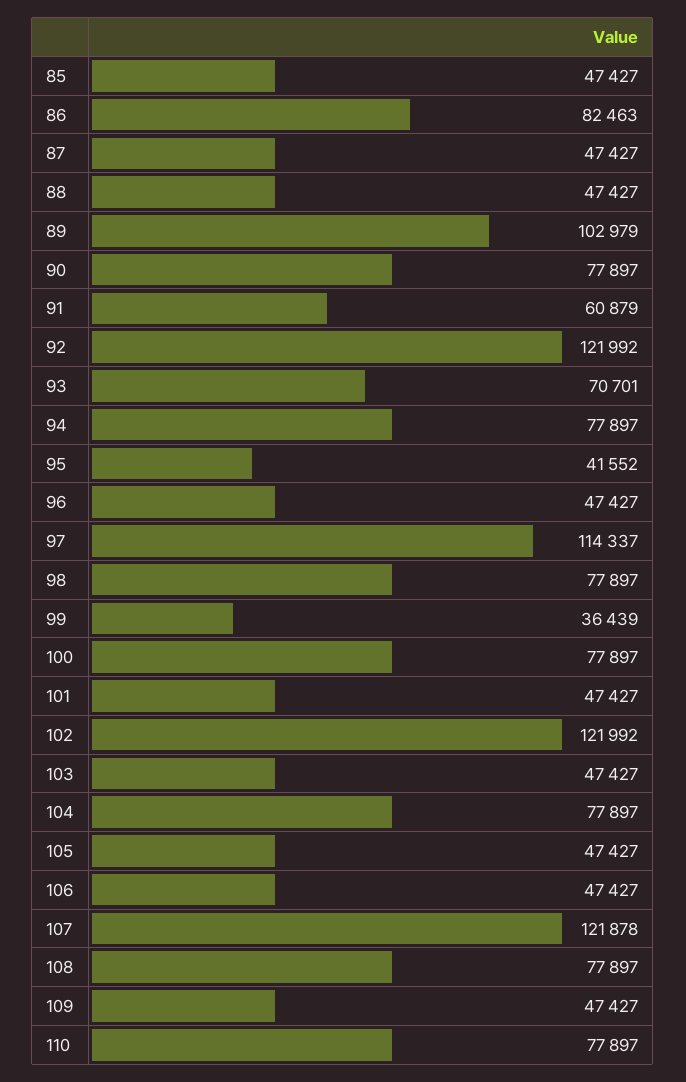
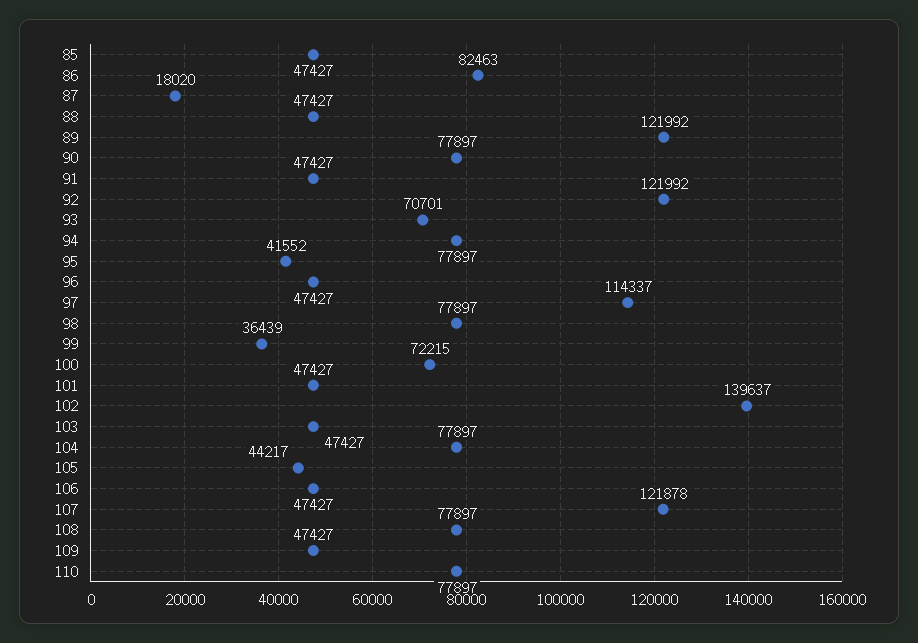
87: 47427 -> 18020
89: 102979 -> 121992
91: 60879 -> 47427
100: 77897 -> 72215
102: 121992 -> 139637
105: 47427 -> 44217

